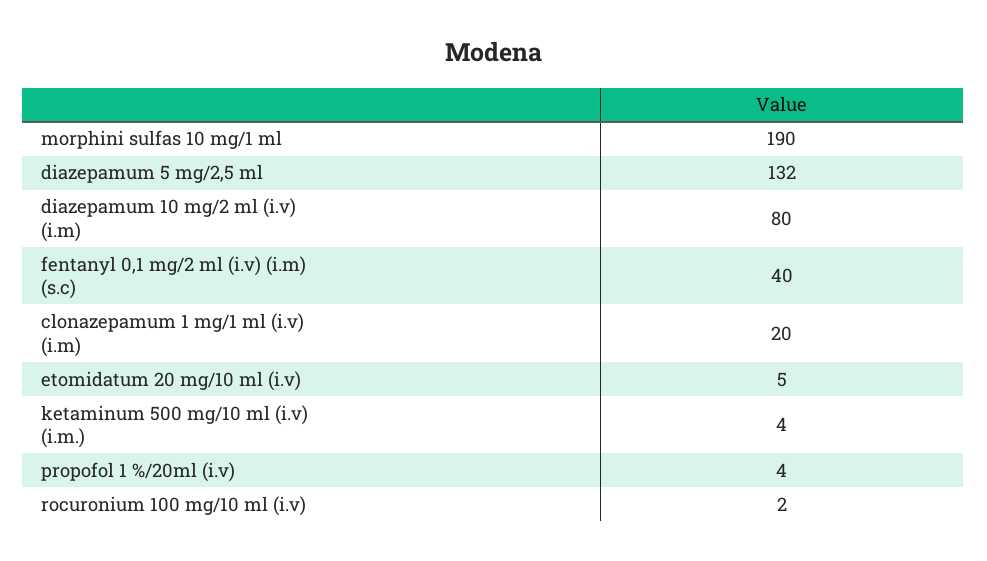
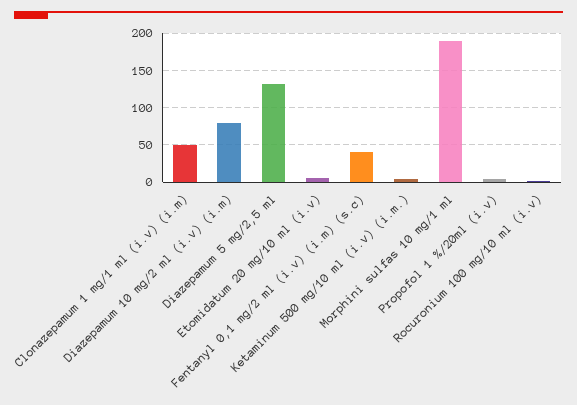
clonazepamum 1 mg/1 ml (i.v) (i.m): 20 -> 50

